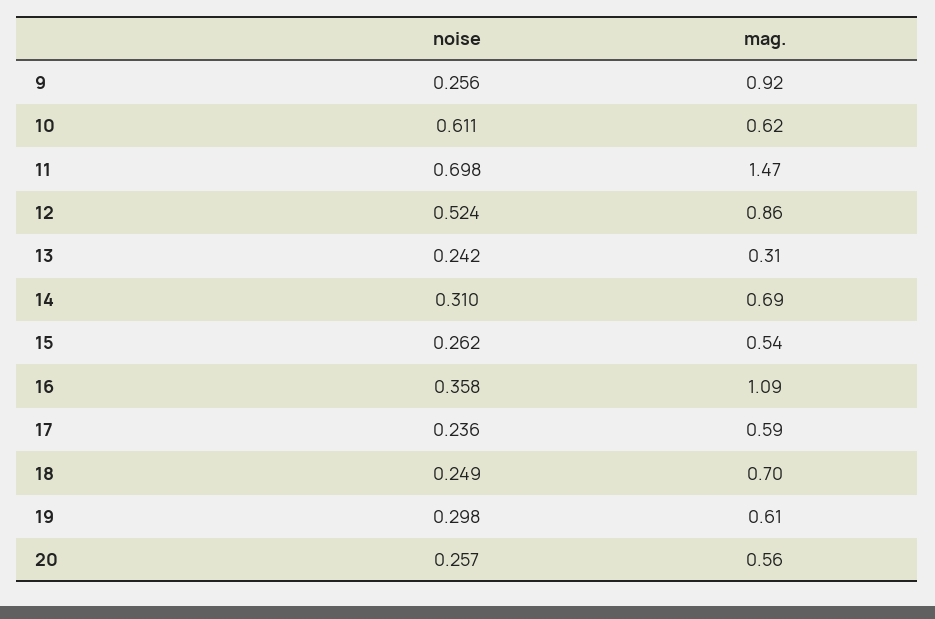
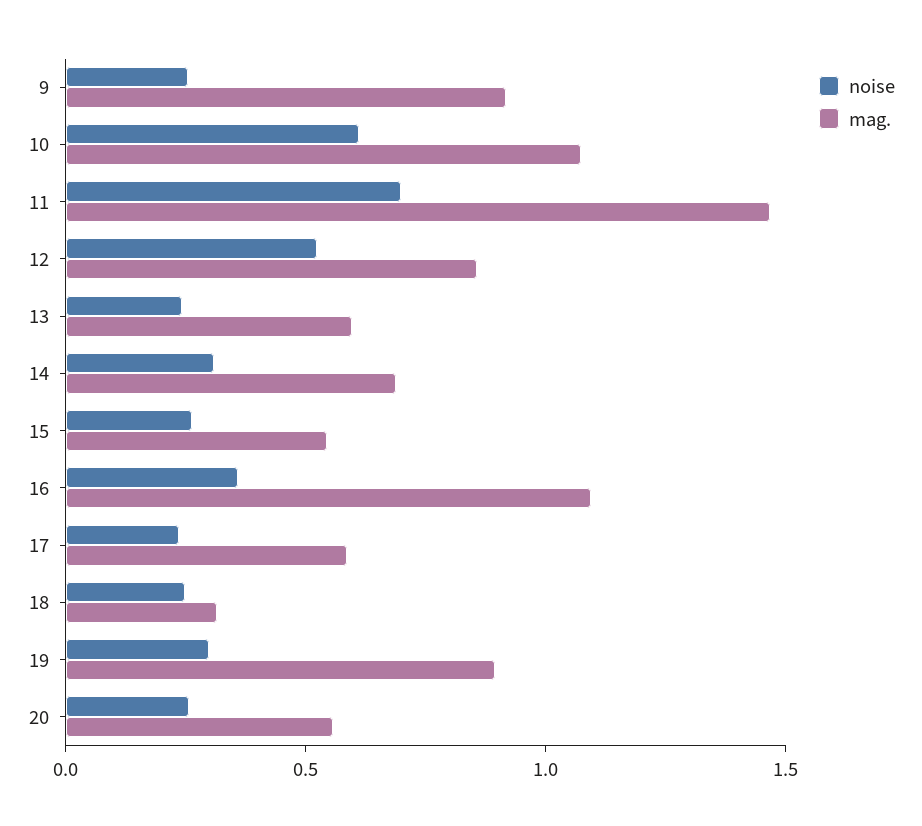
mag., 10: 0.62 -> 1.1
mag., 13: 0.31 -> 0.6
mag., 18: 0.7 -> 0.3
mag., 19: 0.61 -> 0.9

